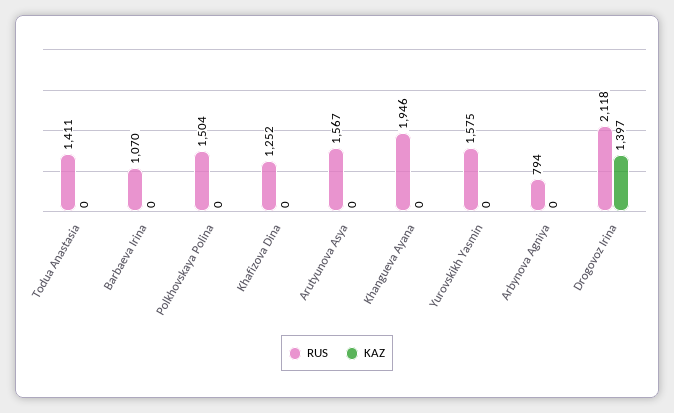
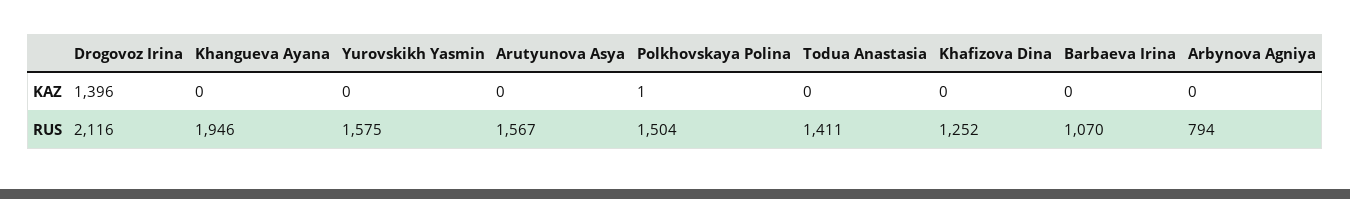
KAZ, Polkhovskaya Polina: 0 -> 1
RUS, Drogovoz Irina: 2118 -> 2116
KAZ, Drogovoz Irina: 1397 -> 1396

